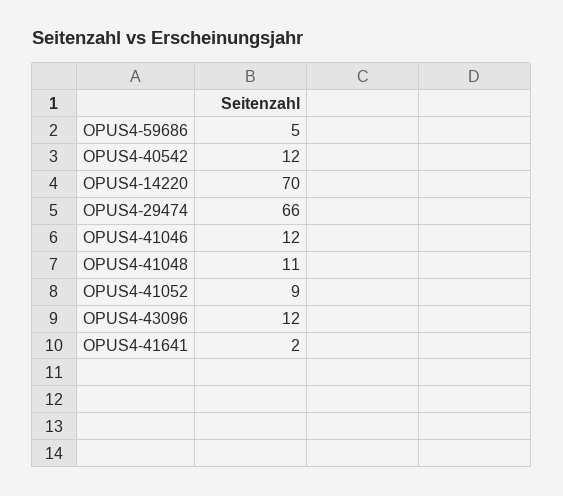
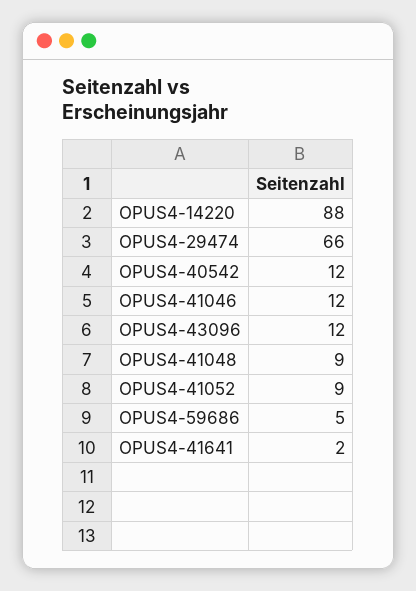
OPUS4-14220: 70 -> 88
OPUS4-41048: 11 -> 9

